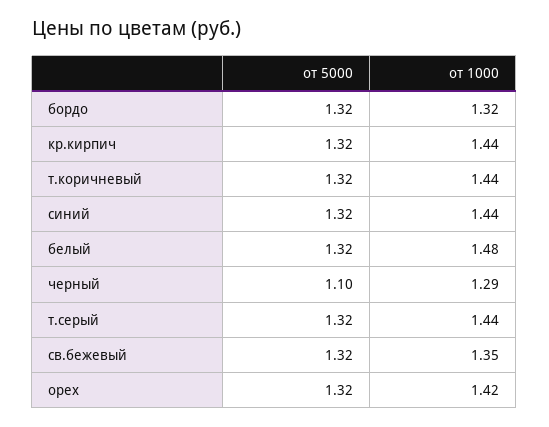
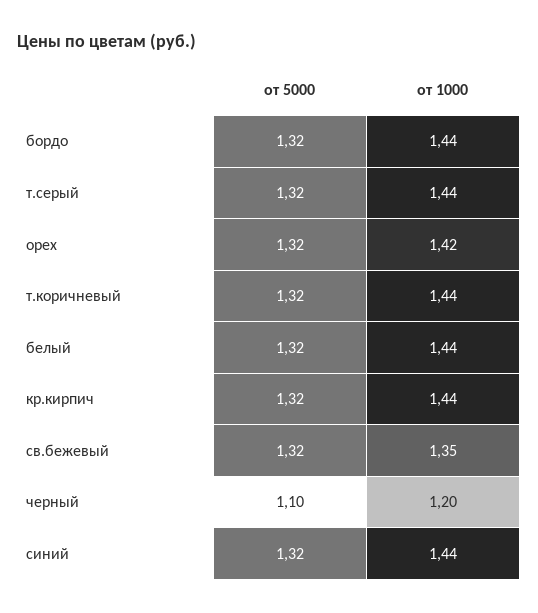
от 1000, бордо: 1.32 -> 1.44
от 1000, белый: 1.48 -> 1.44
от 1000, черный: 1.29 -> 1.2

